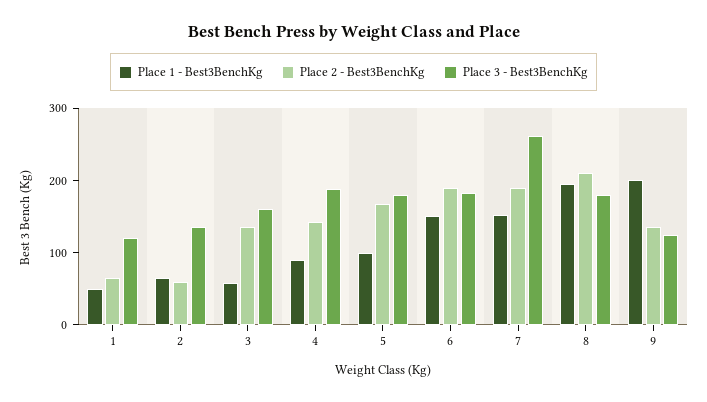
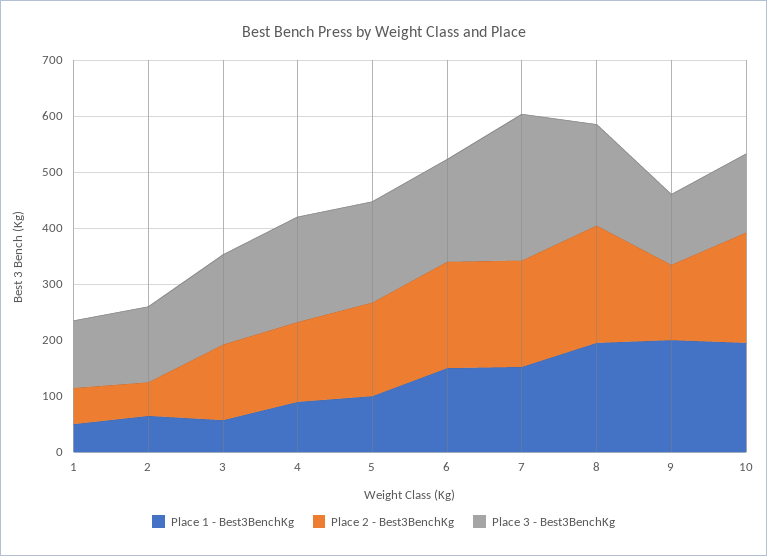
Place 1 - Best3BenchKg, 10: none -> 200
Place 2 - Best3BenchKg, 10: none -> 200
Place 3 - Best3BenchKg, 10: none -> 140

